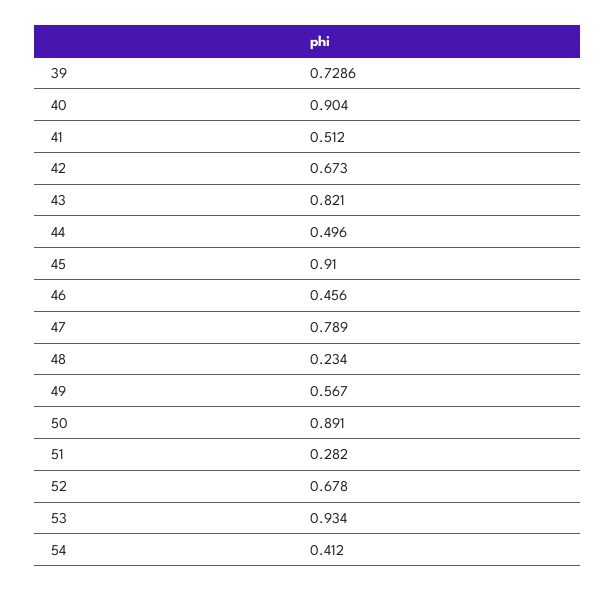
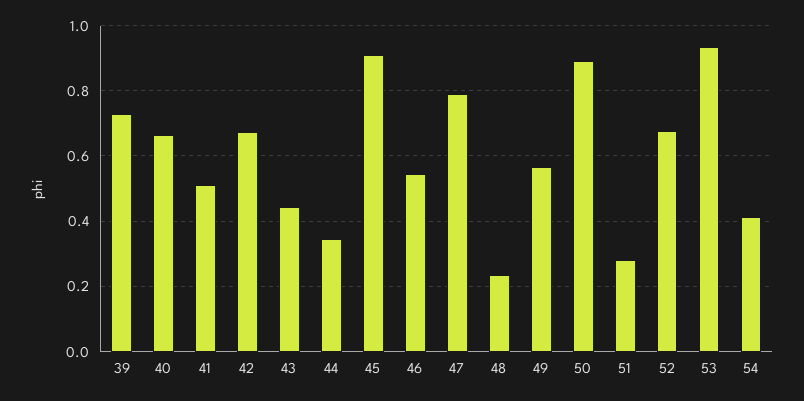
40: 0.904 -> 0.66
43: 0.821 -> 0.44
44: 0.496 -> 0.34
46: 0.456 -> 0.54

